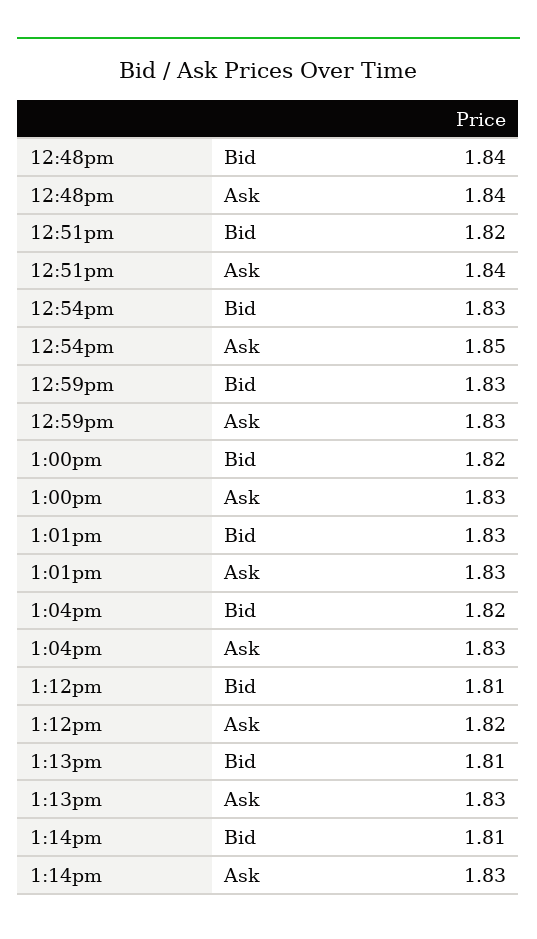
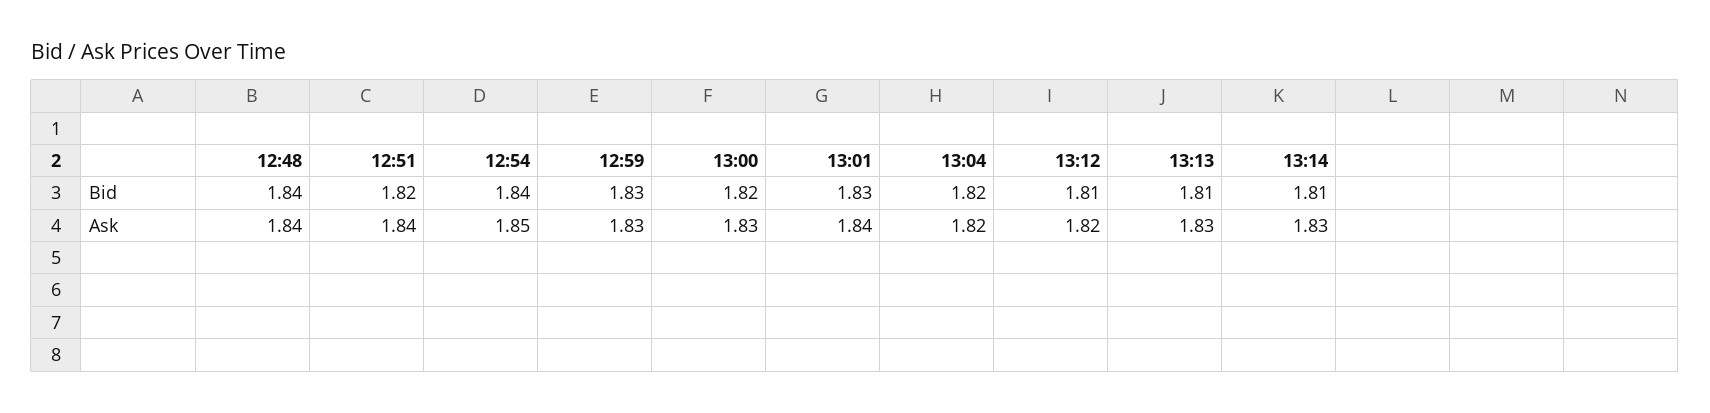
12:54pm, Bid: 1.83 -> 1.84
1:01pm, Ask: 1.83 -> 1.84
1:04pm, Ask: 1.83 -> 1.82

